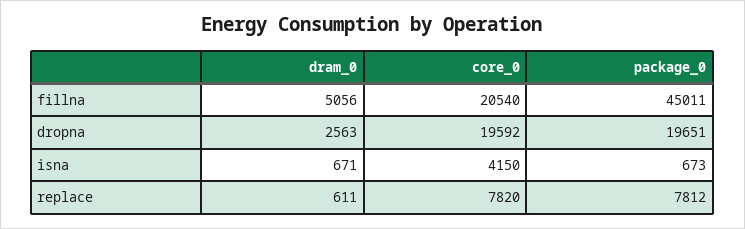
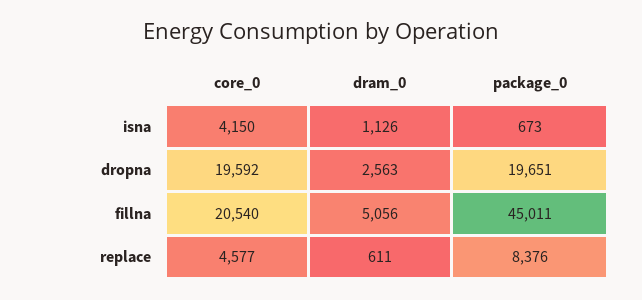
dram_0, isna: 671 -> 1126
core_0, replace: 7820 -> 4577
package_0, replace: 7812 -> 8376

